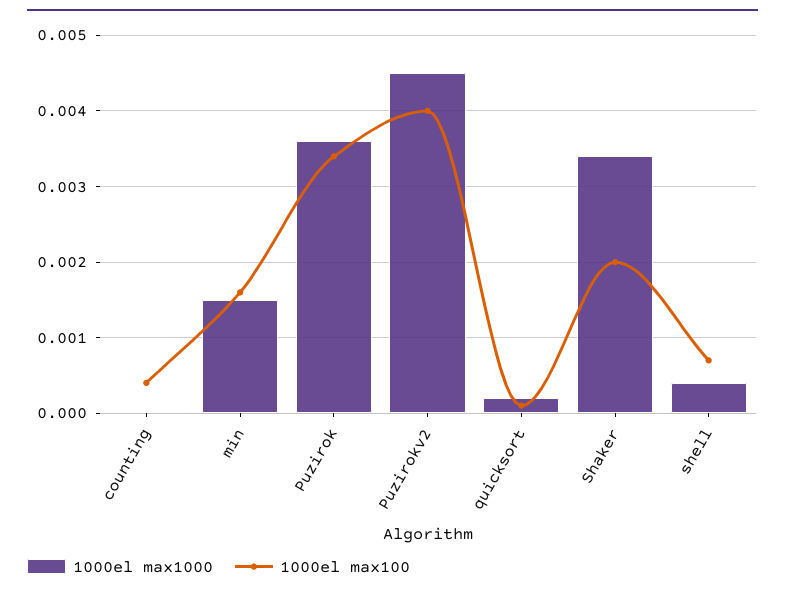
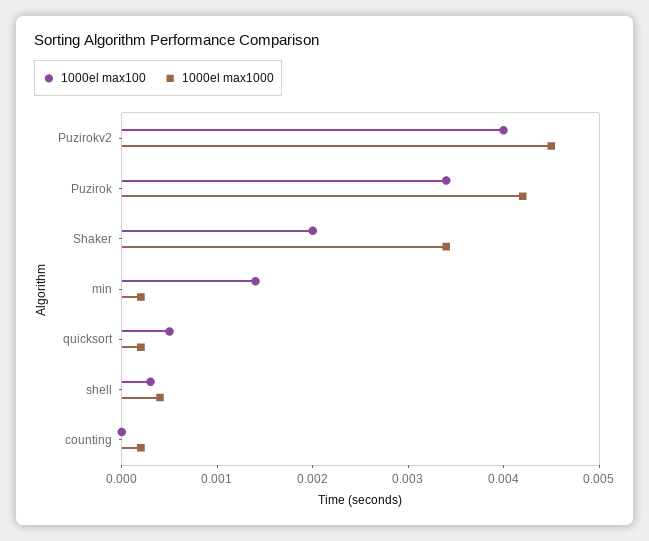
1000el max1000, counting: 0 -> 0.0002
1000el max100, counting: 0.0004 -> 0
1000el max1000, min: 0.0015 -> 0.0002
1000el max100, min: 0.0016 -> 0.0014
1000el max1000, Puzirok: 0.0036 -> 0.0042
1000el max100, quicksort: 0.0001 -> 0.0005
1000el max100, shell: 0.0007 -> 0.0003

